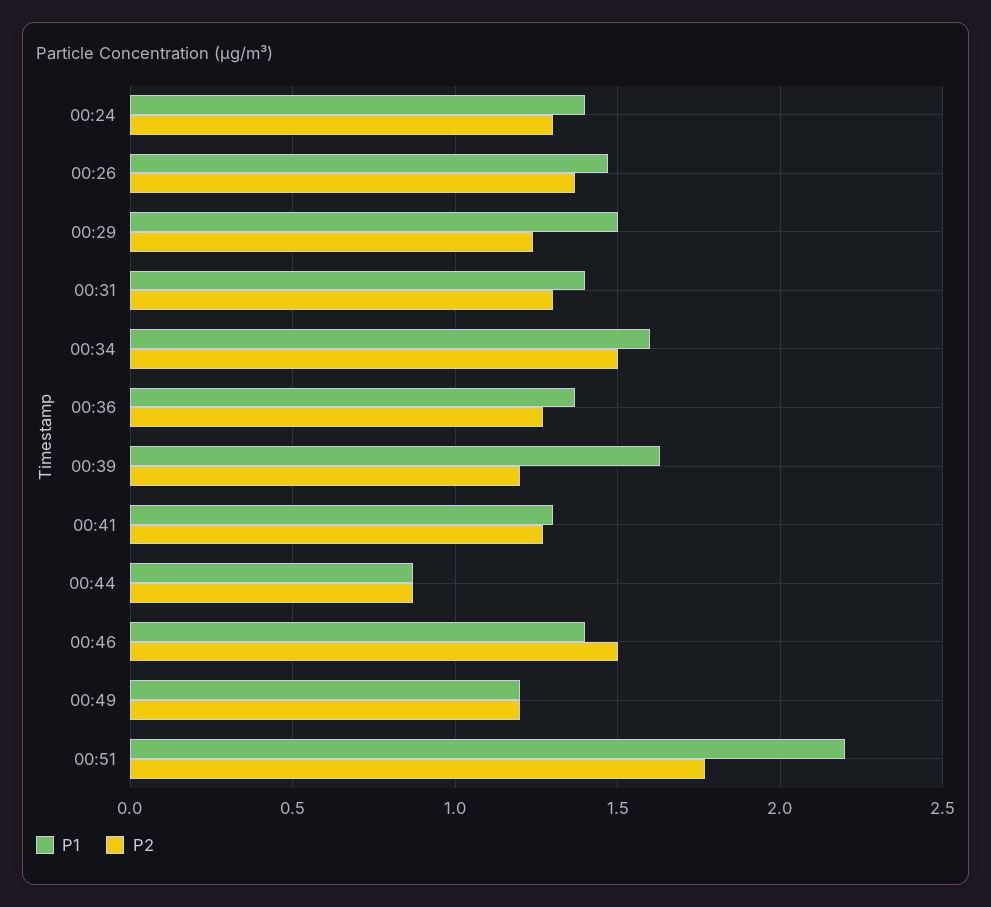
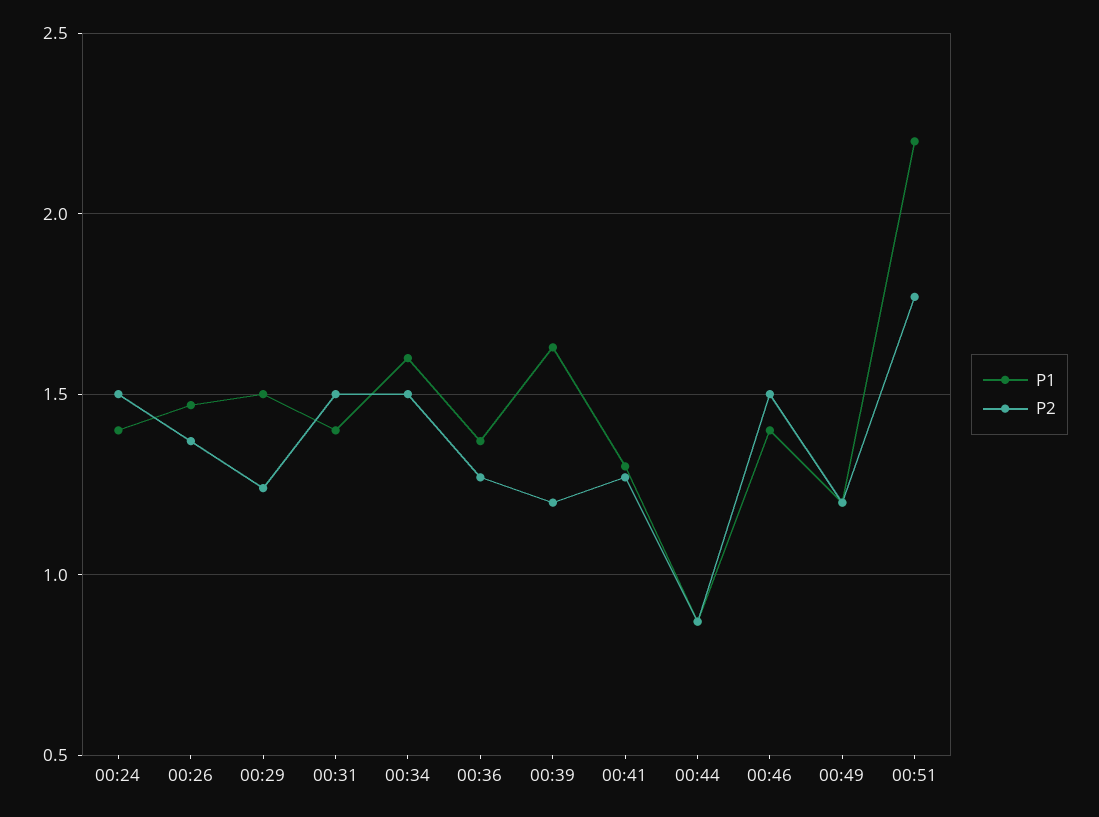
P2, 00:24: 1.3 -> 1.5
P2, 00:31: 1.3 -> 1.5

